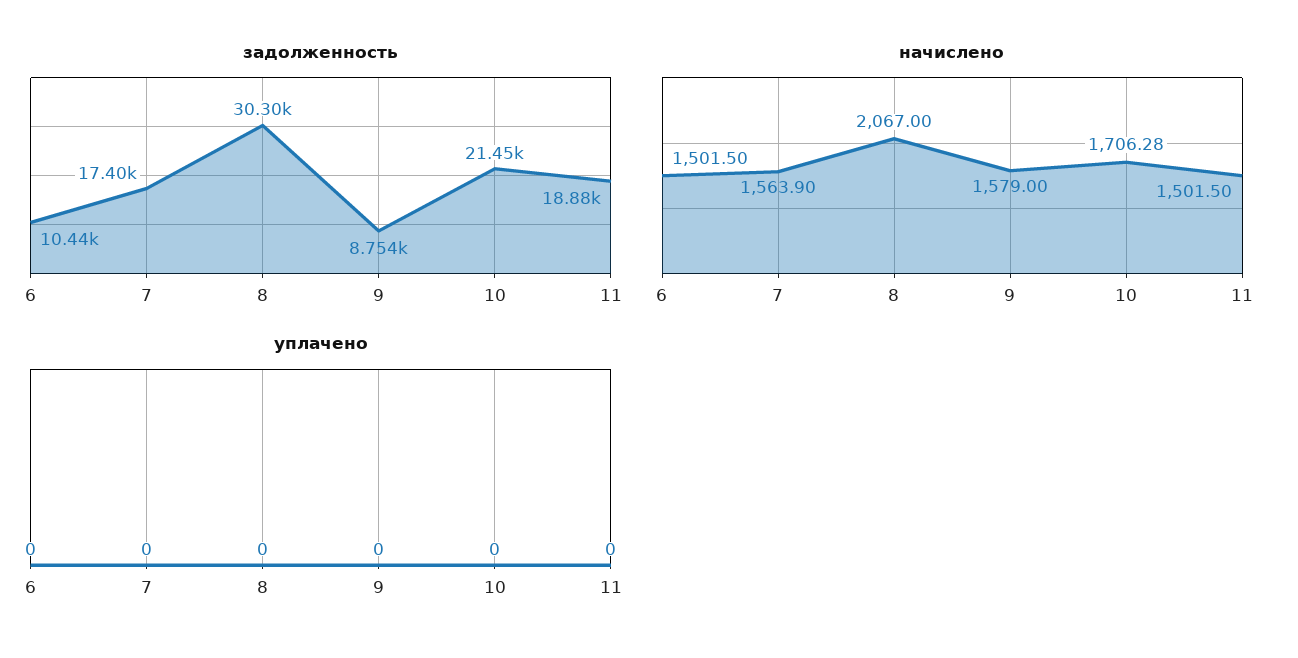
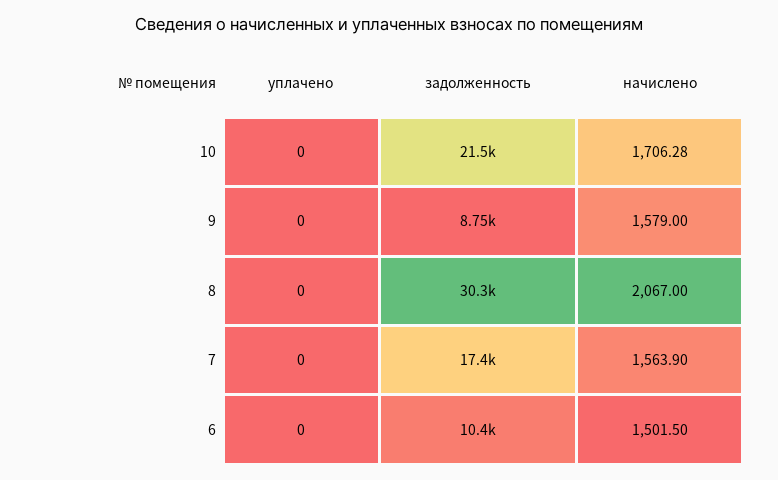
задолженность, 11: 18880 -> none
начислено, 11: 1501.5 -> none
уплачено, 11: 0 -> none

